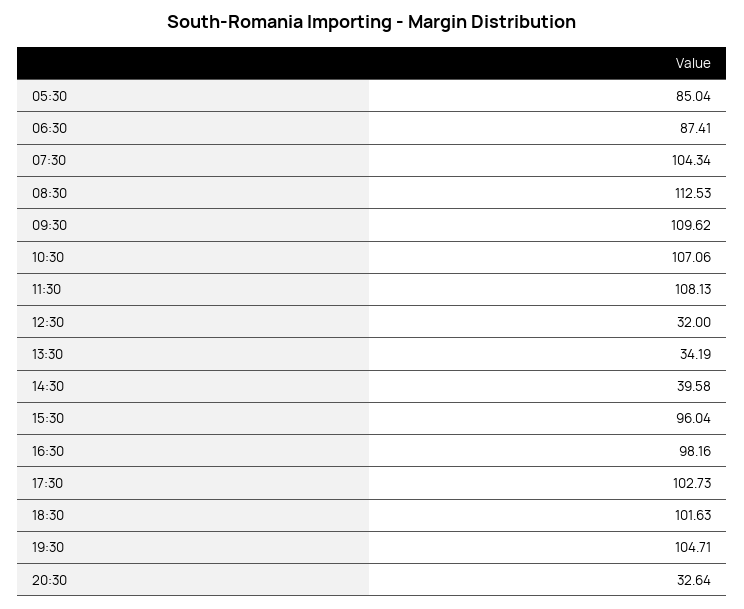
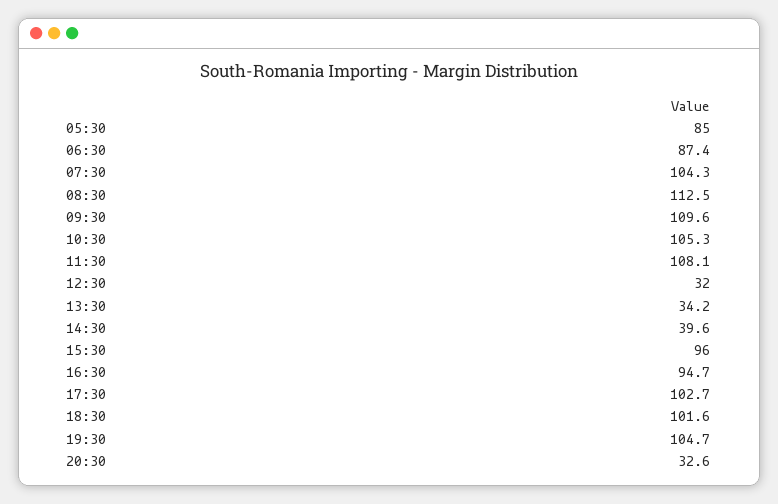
10:30: 107.06 -> 105.3
16:30: 98.16 -> 94.7

